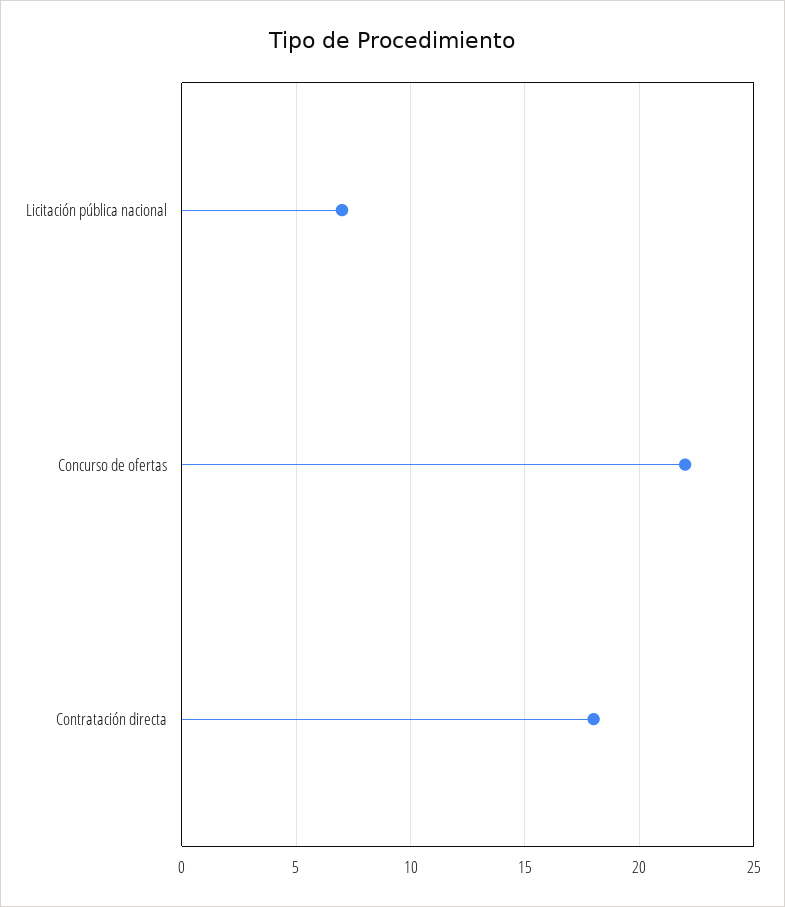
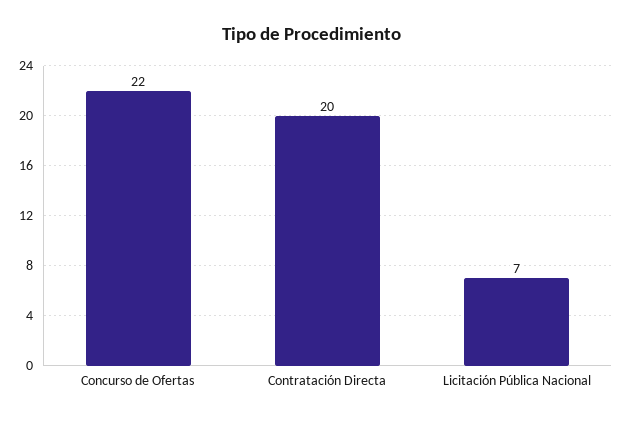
Contratación directa: 18 -> 20

